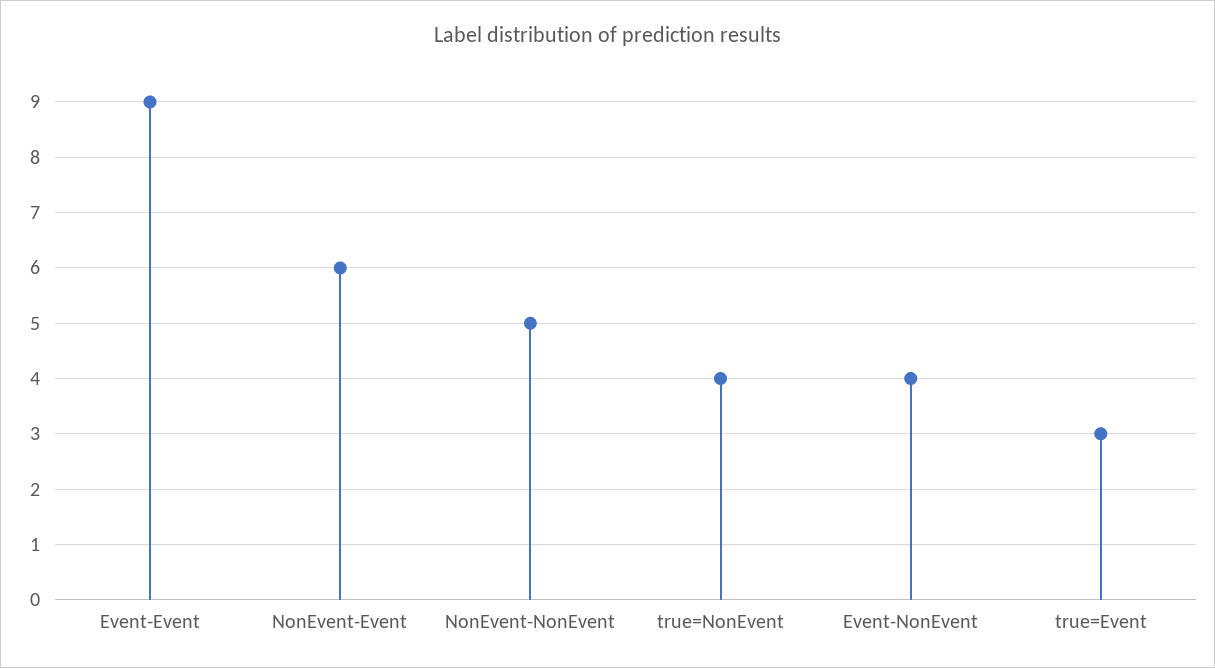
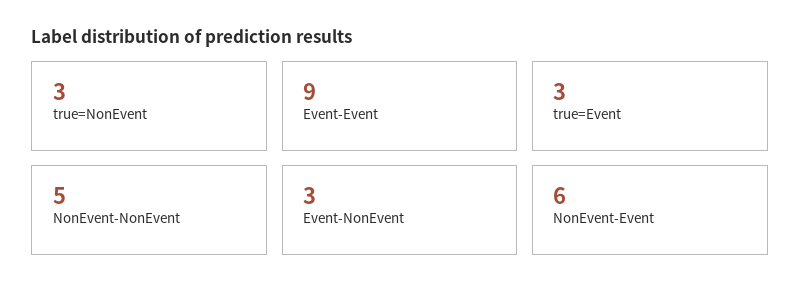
true=NonEvent: 4 -> 3
Event-NonEvent: 4 -> 3

